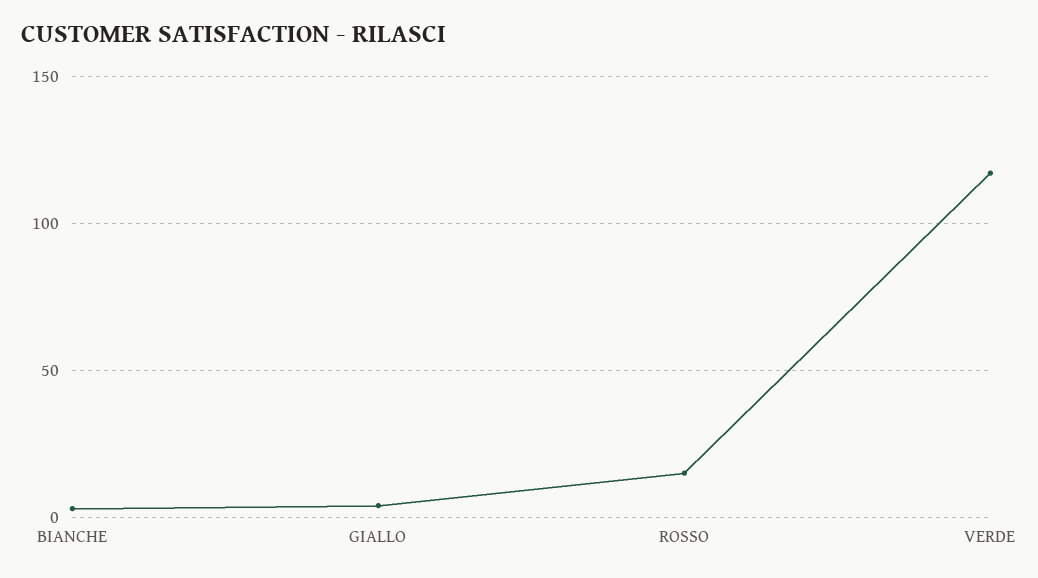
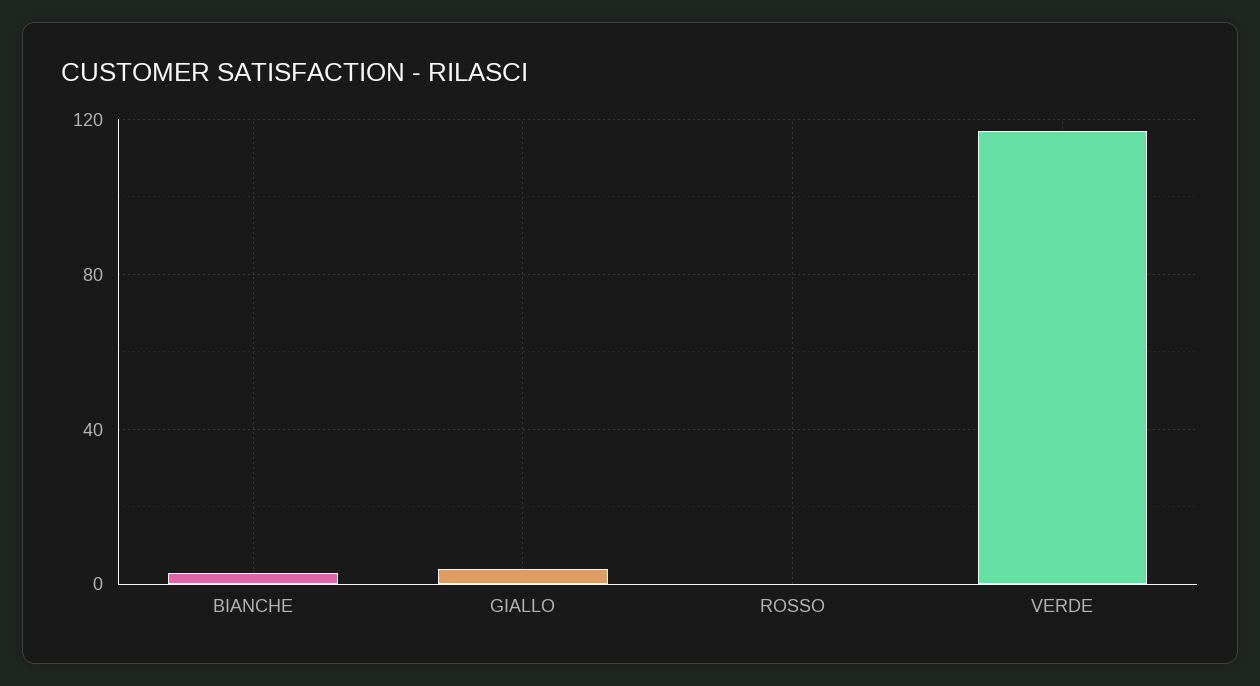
ROSSO: 15 -> 0

